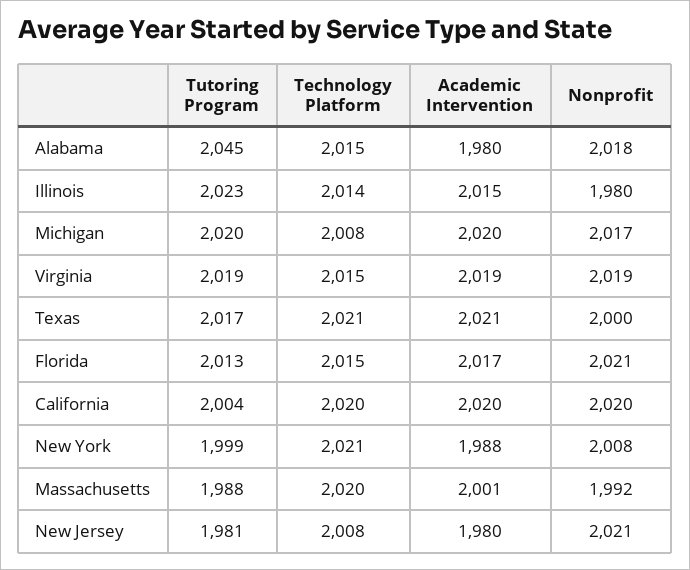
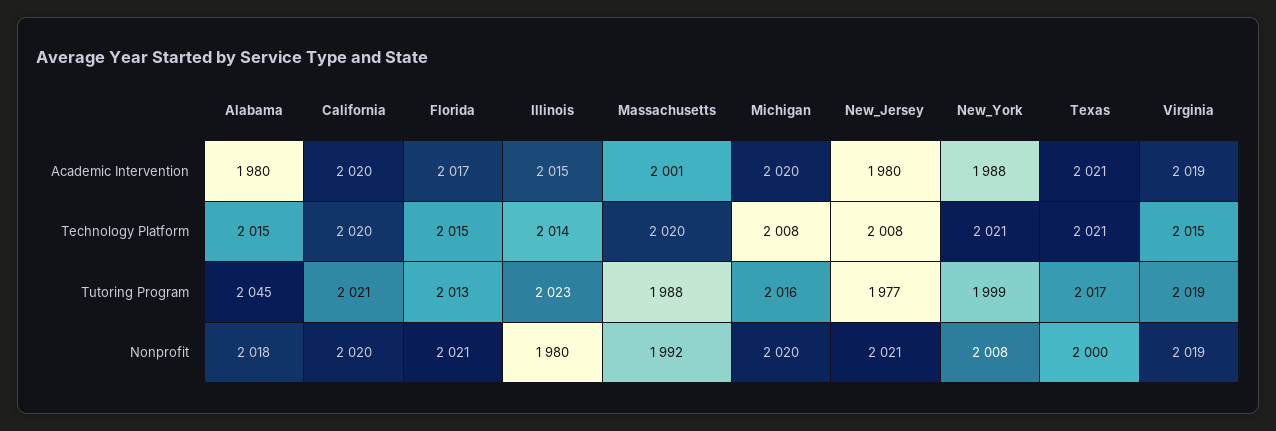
Tutoring Program, Michigan: 2020 -> 2016
Nonprofit, Michigan: 2017 -> 2020
Tutoring Program, California: 2004 -> 2021
Tutoring Program, New Jersey: 1981 -> 1977

